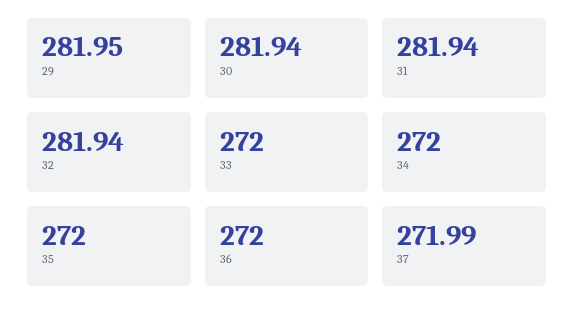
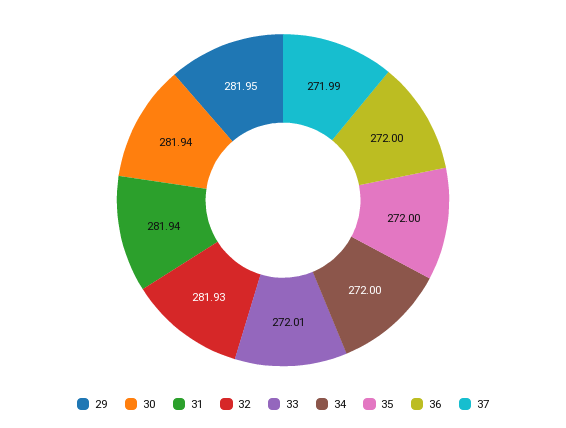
32: 281.94 -> 281.93
33: 272 -> 272.01

